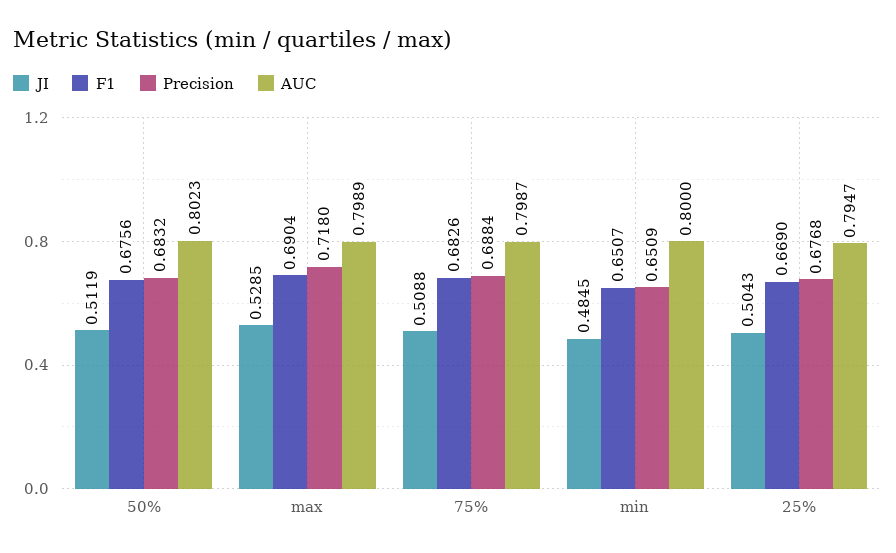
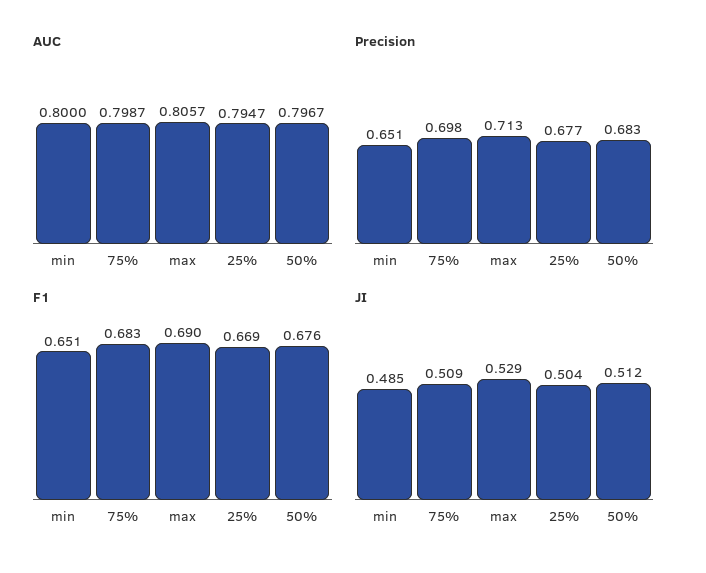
AUC, 50%: 0.8023 -> 0.7967
Precision, max: 0.718 -> 0.713
AUC, max: 0.7989 -> 0.8057
Precision, 75%: 0.6884 -> 0.698

